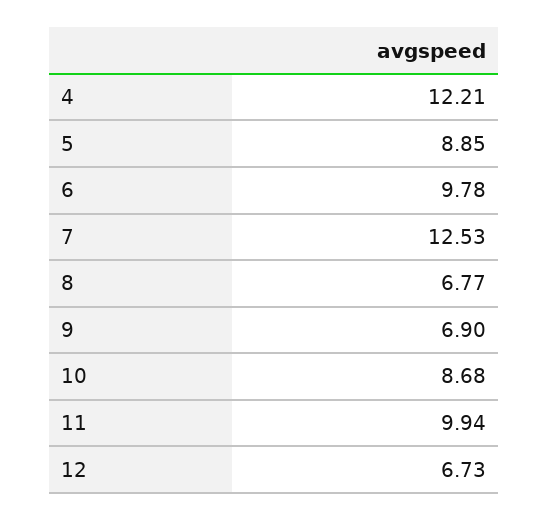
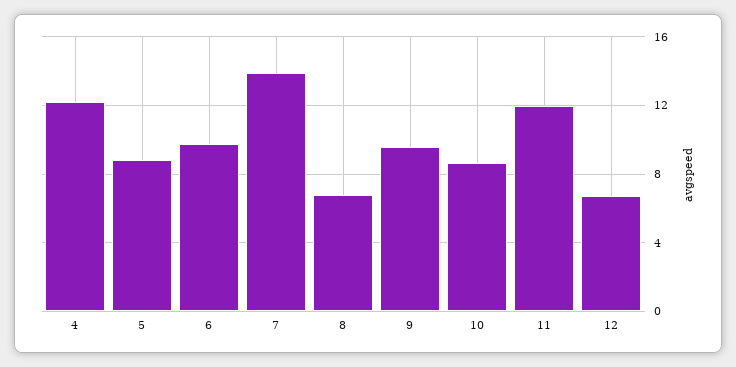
7: 12.53 -> 14
9: 6.9 -> 9.5
11: 9.94 -> 12

